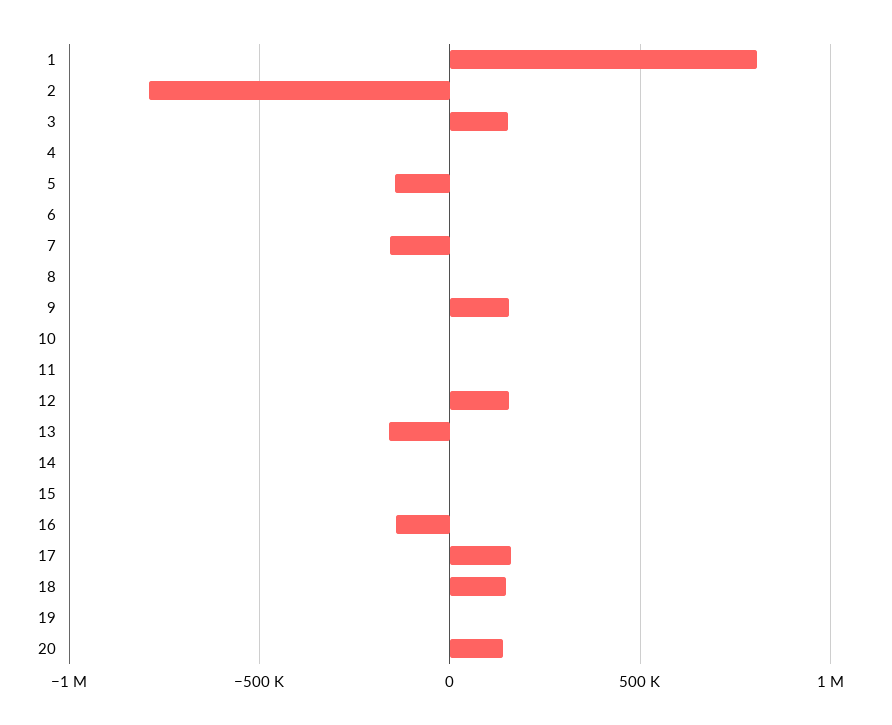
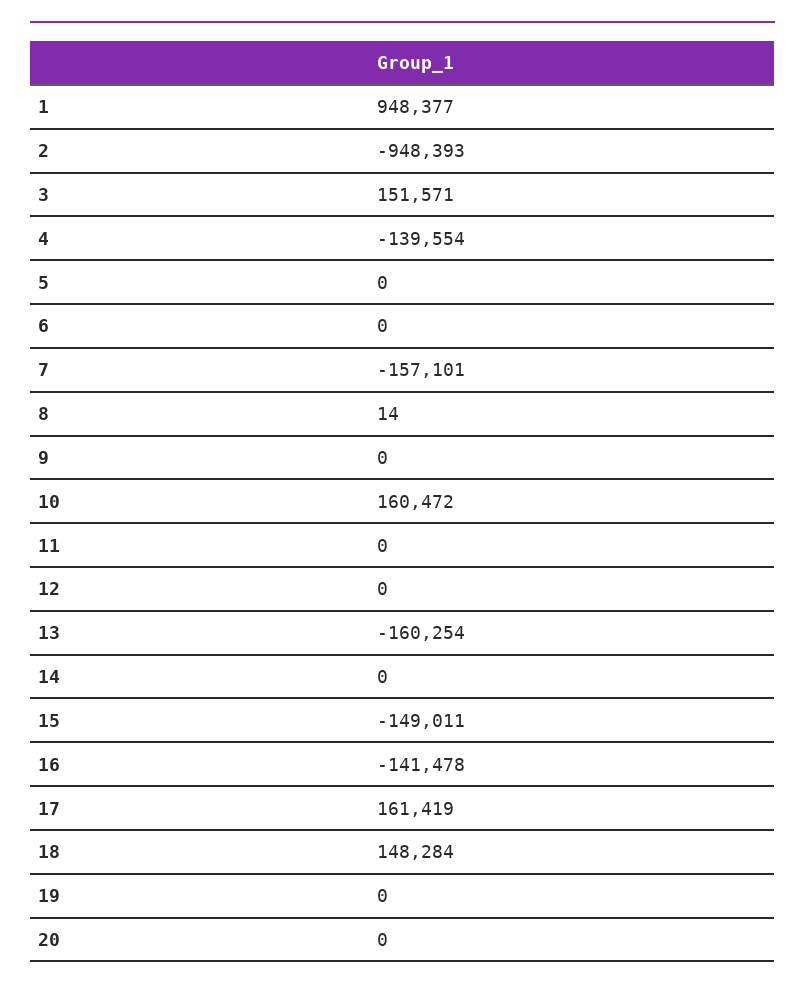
1: 800000 -> 948377
2: -800000 -> -948393
4: 0 -> -139554
5: -150000 -> 0
9: 150000 -> 0
10: 0 -> 160472
12: 150000 -> 0
15: 0 -> -149011
20: 150000 -> 0

